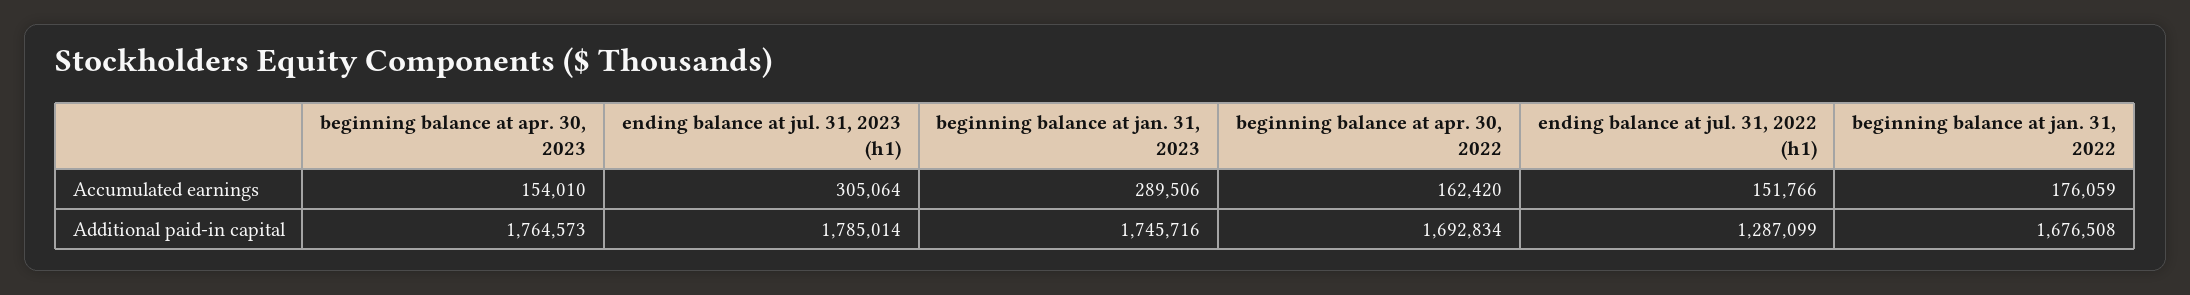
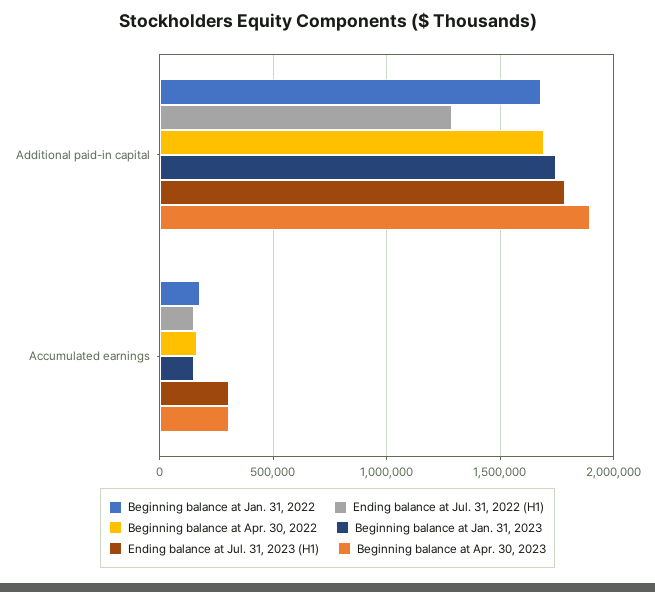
beginning balance at apr. 30, 2023, Accumulated earnings: 154010 -> 300000
beginning balance at jan. 31, 2023, Accumulated earnings: 289506 -> 150000
beginning balance at apr. 30, 2023, Additional paid-in capital: 1764573 -> 1900000

